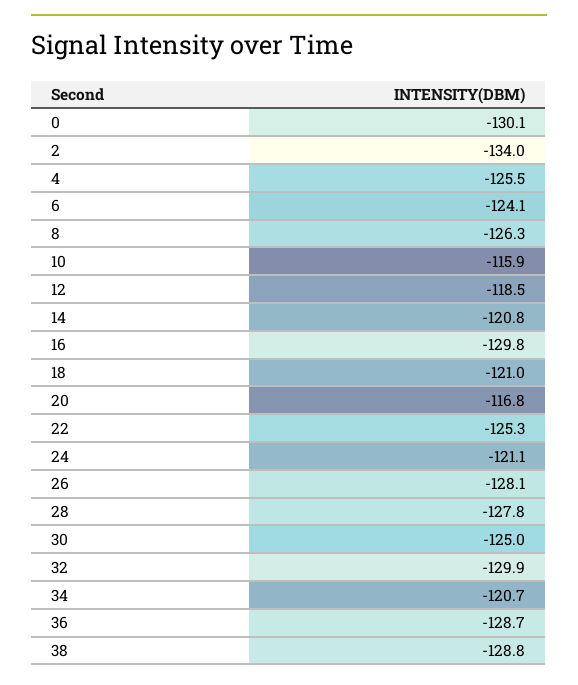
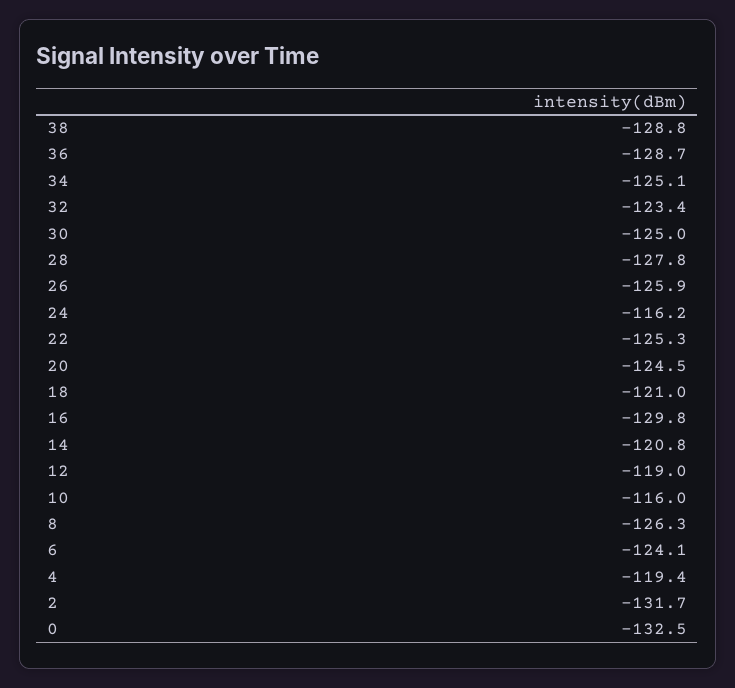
0: -130.1 -> -132.5
2: -134 -> -131.7
4: -125.5 -> -119.4
10: -115.9 -> -116
12: -118.5 -> -119
20: -116.8 -> -124.5
24: -121.1 -> -116.2
26: -128.1 -> -125.9
32: -129.9 -> -123.4
34: -120.7 -> -125.1

